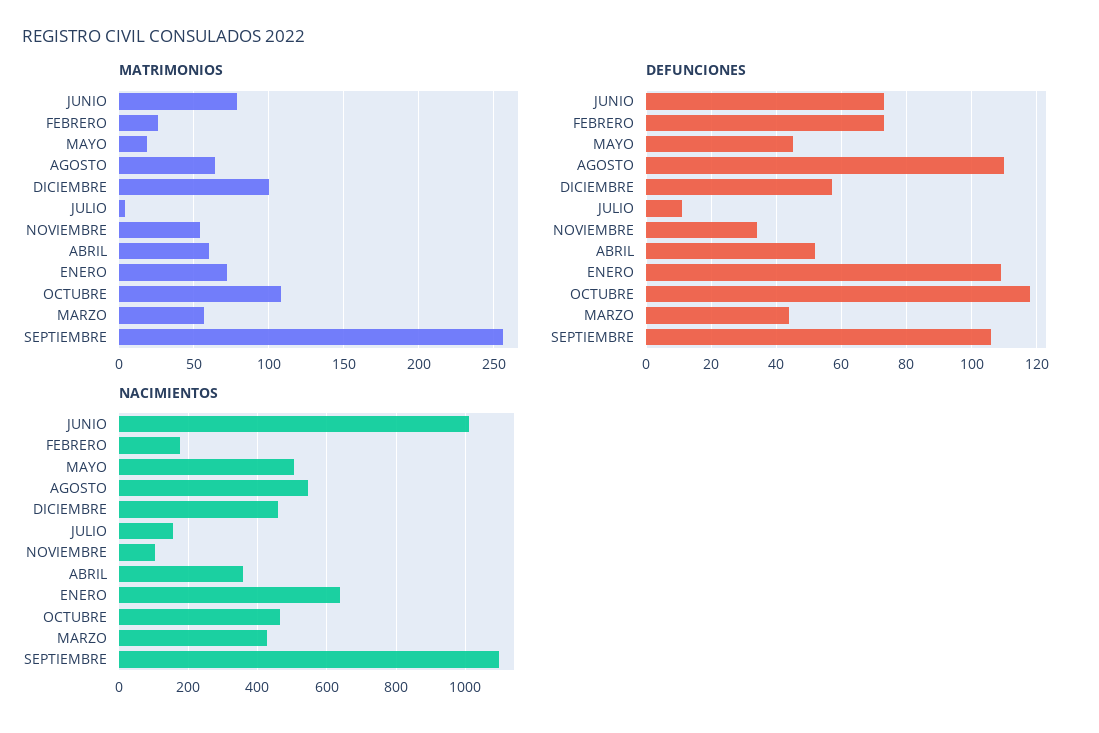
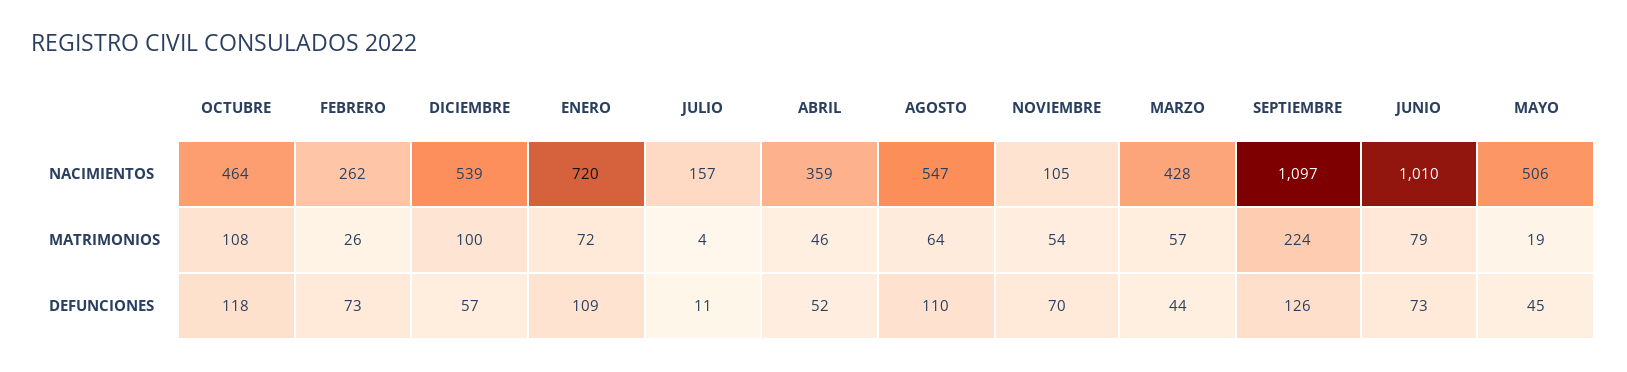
MATRIMONIOS, ABRIL: 60 -> 46
MATRIMONIOS, SEPTIEMBRE: 255 -> 224
DEFUNCIONES, NOVIEMBRE: 35 -> 70
DEFUNCIONES, SEPTIEMBRE: 105 -> 126
NACIMIENTOS, FEBRERO: 180 -> 262
NACIMIENTOS, DICIEMBRE: 460 -> 539
NACIMIENTOS, ENERO: 640 -> 720

